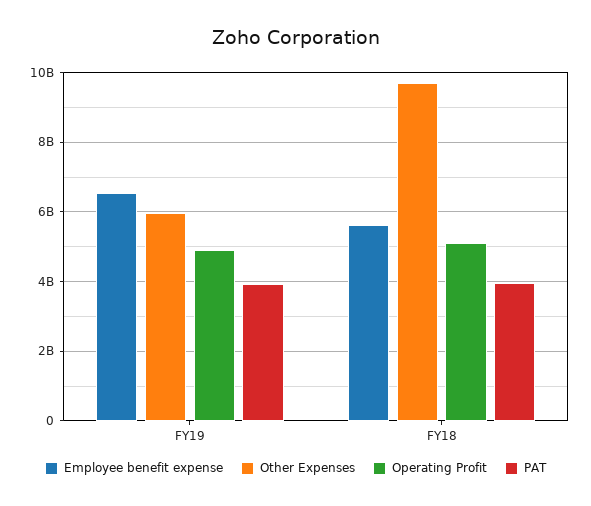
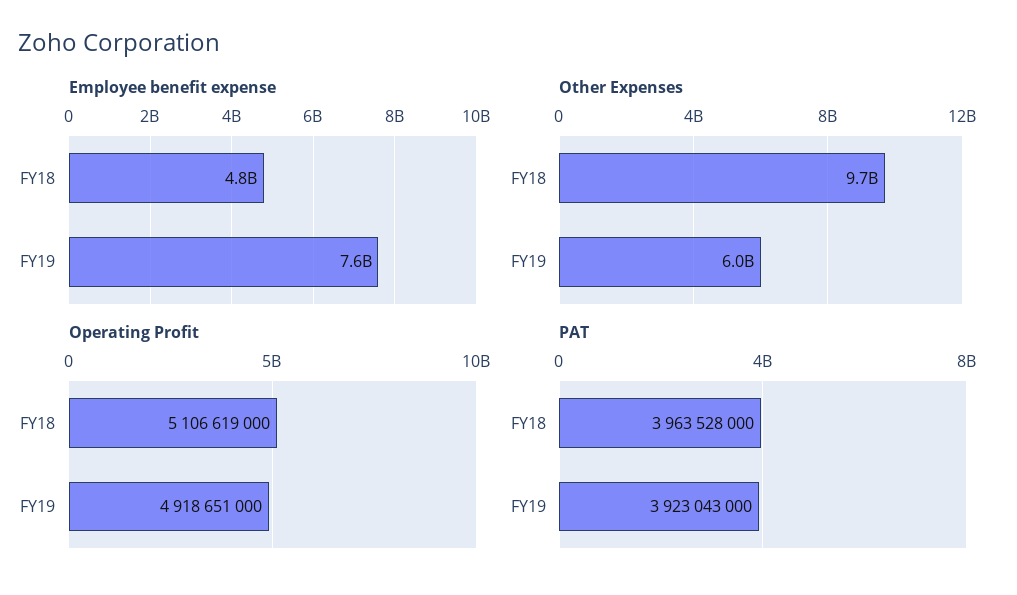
Employee benefit expense, FY19: 6600000000 -> 7600000000
Employee benefit expense, FY18: 5600000000 -> 4800000000

